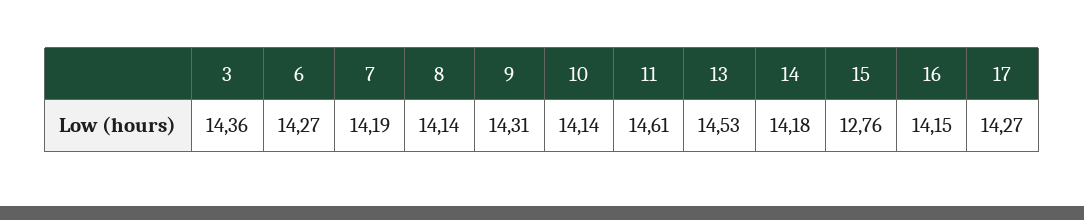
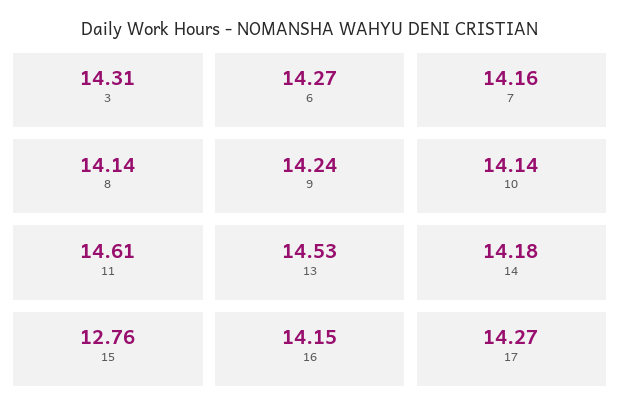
3: 14.36 -> 14.31
7: 14.19 -> 14.16
9: 14.31 -> 14.24

